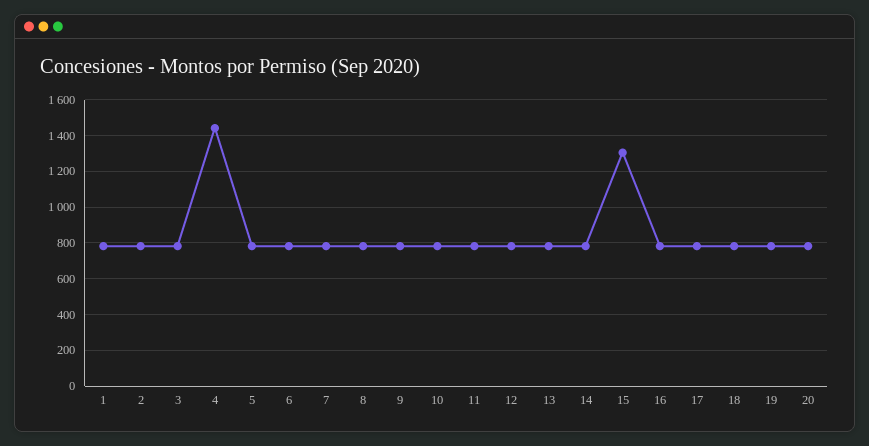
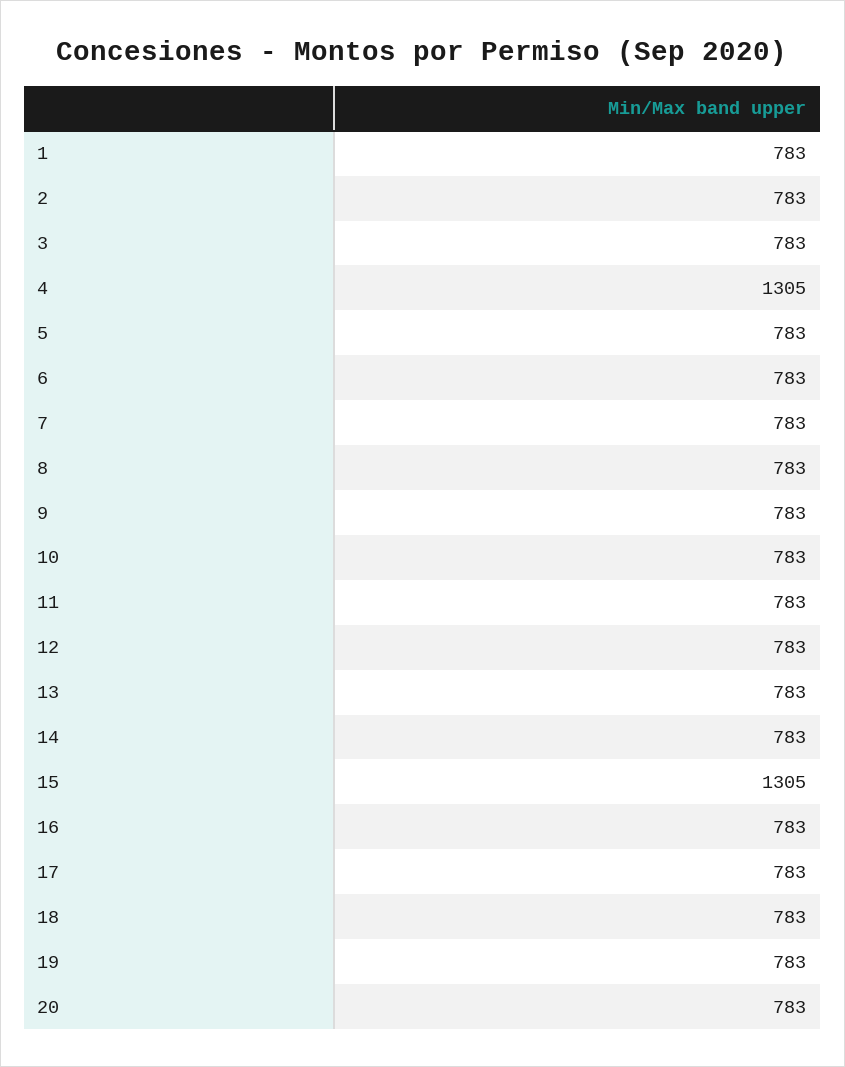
4: 1450 -> 1305

